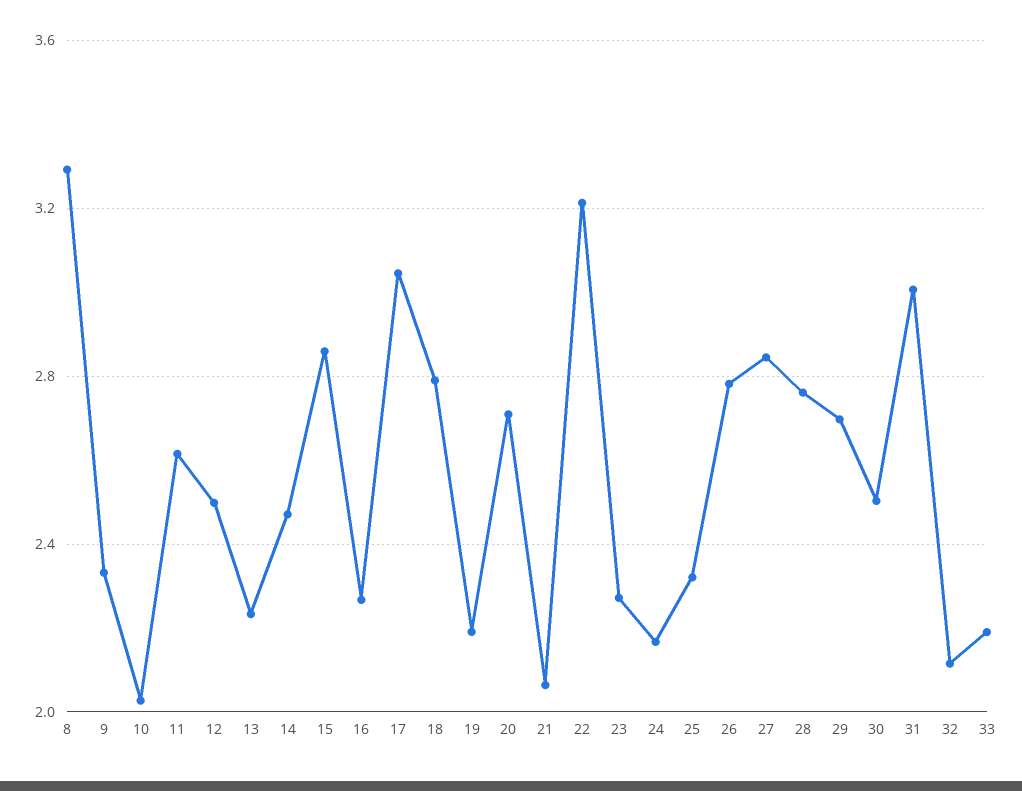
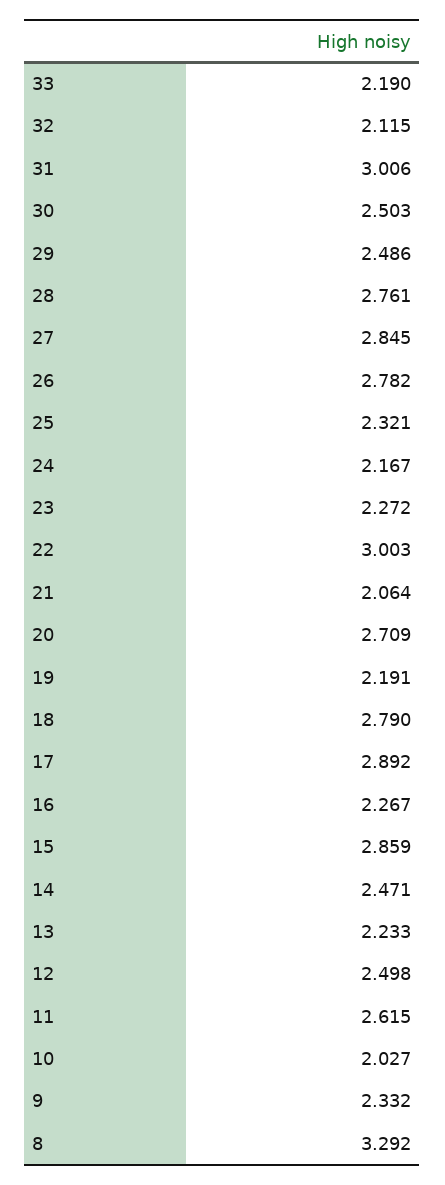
17: 3.05 -> 2.892
22: 3.2 -> 3.003
29: 2.7 -> 2.486

